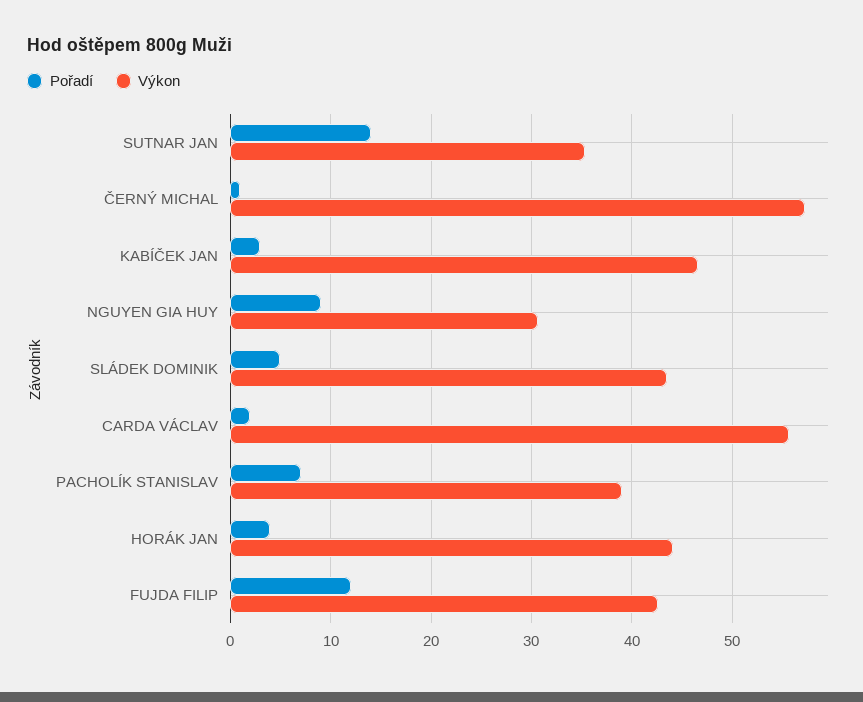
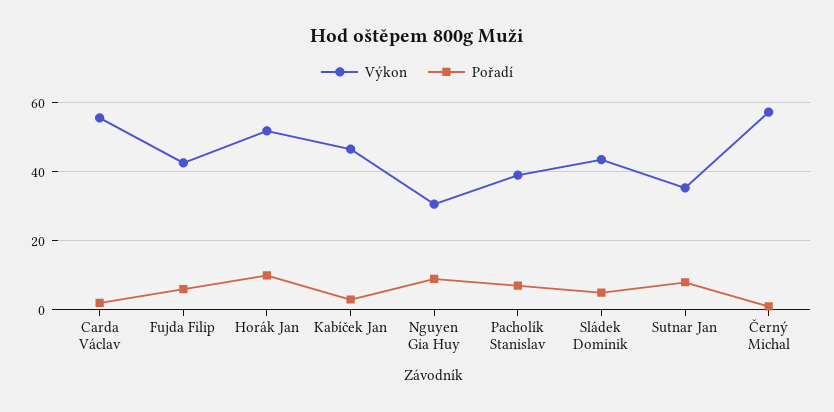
Pořadí, SUTNAR JAN: 14 -> 8
Pořadí, HORÁK JAN: 4 -> 10
Výkon, HORÁK JAN: 44 -> 52
Pořadí, FUJDA FILIP: 12 -> 6

